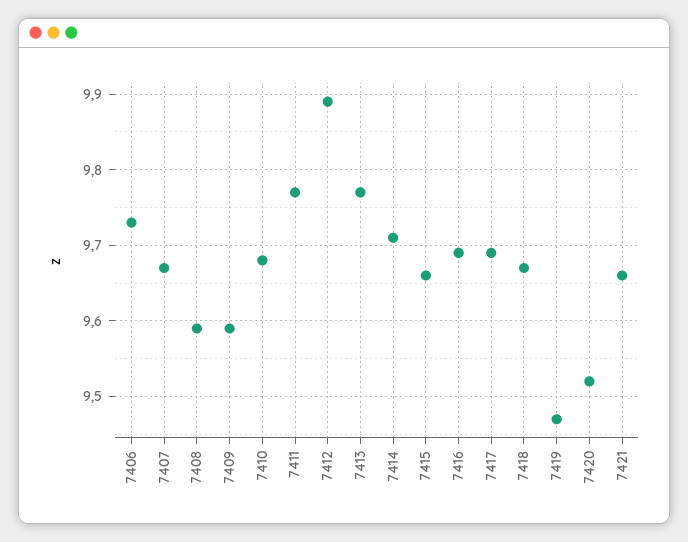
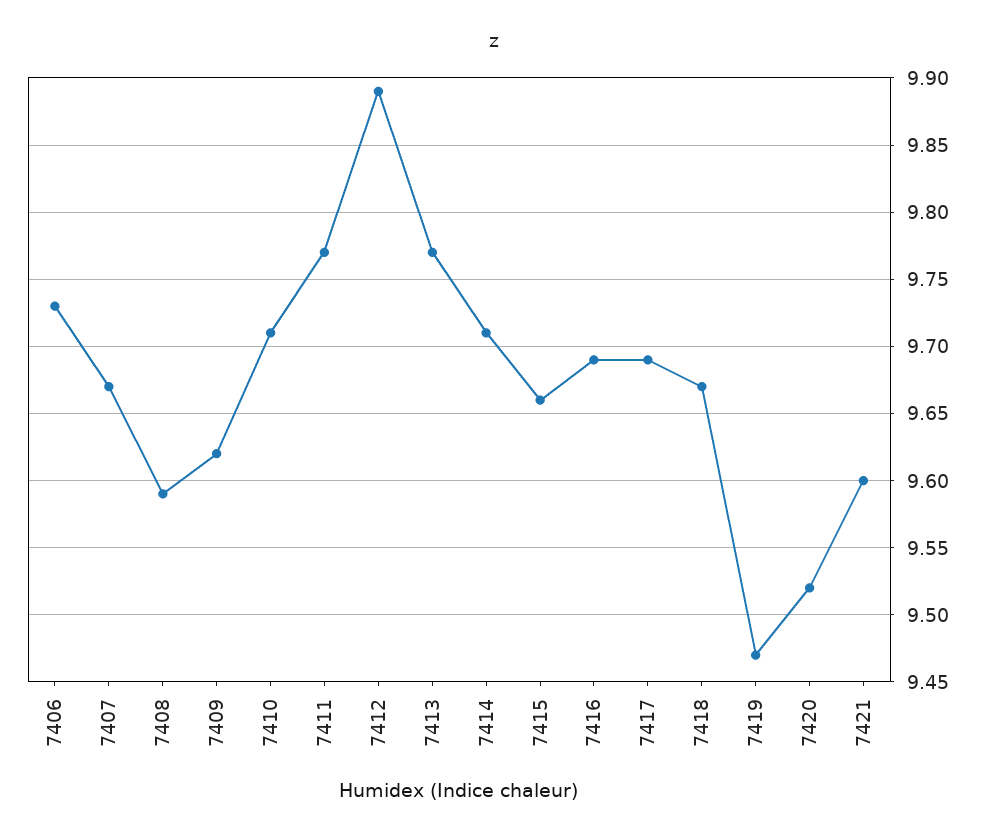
7409: 9.59 -> 9.62
7410: 9.68 -> 9.71
7421: 9.66 -> 9.6

